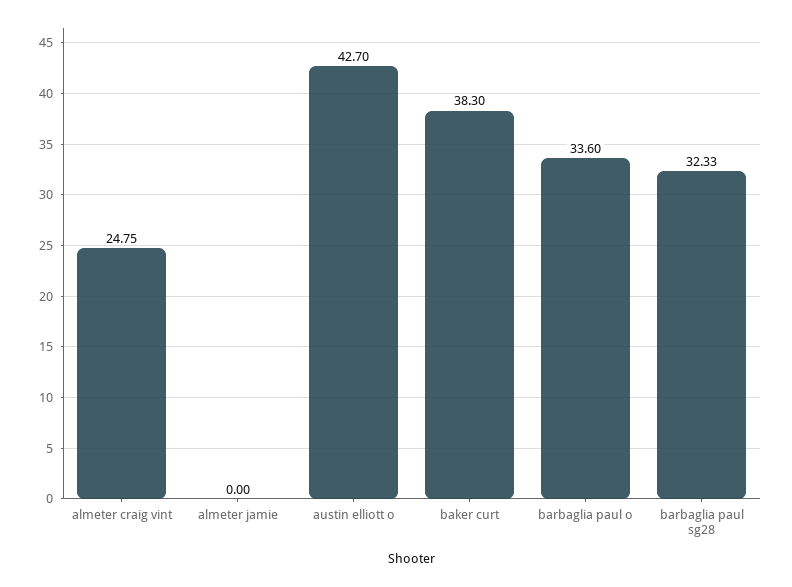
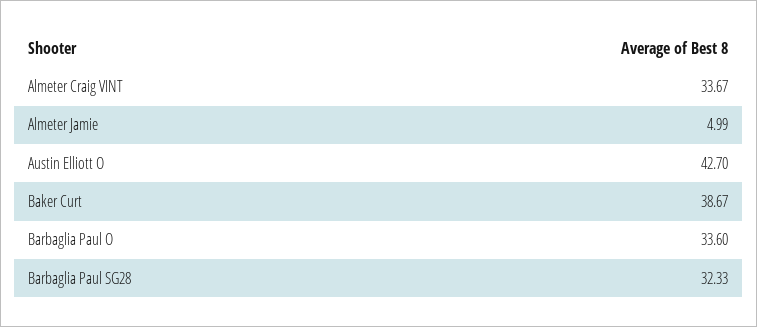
almeter craig vint: 24.75 -> 33.67
almeter jamie: 0 -> 4.99
baker curt: 38.3 -> 38.67

